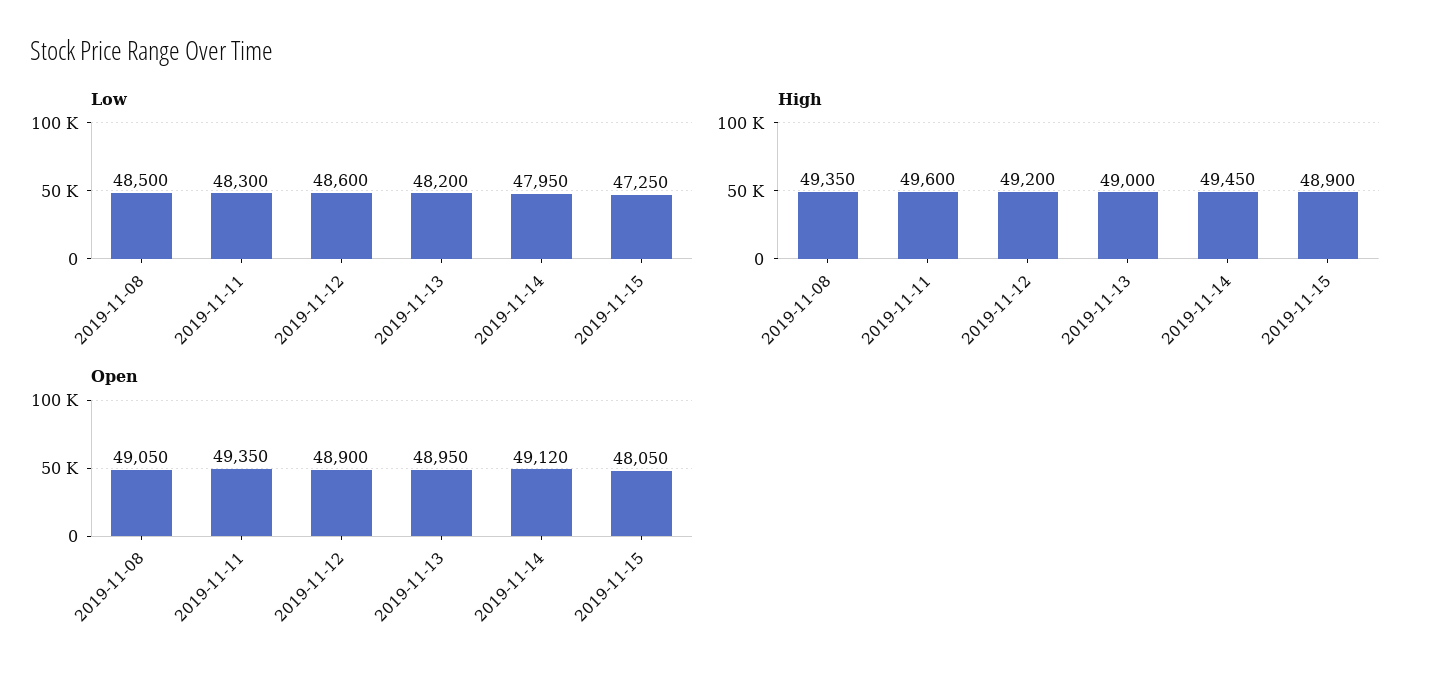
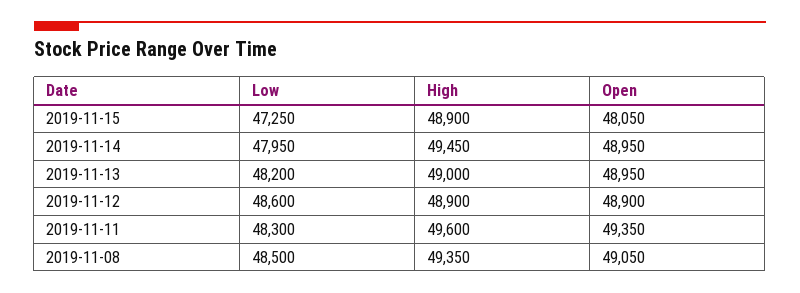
High, 2019-11-12: 49200 -> 48900
Open, 2019-11-14: 49120 -> 48950

